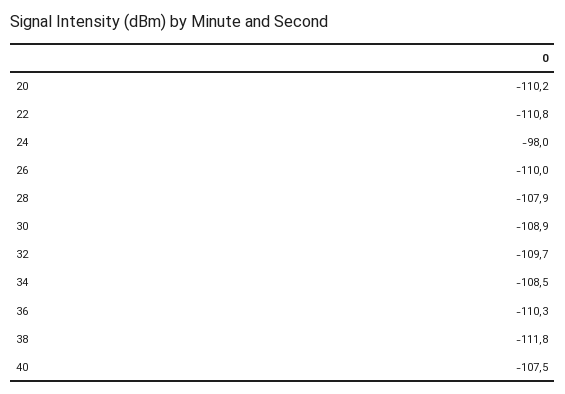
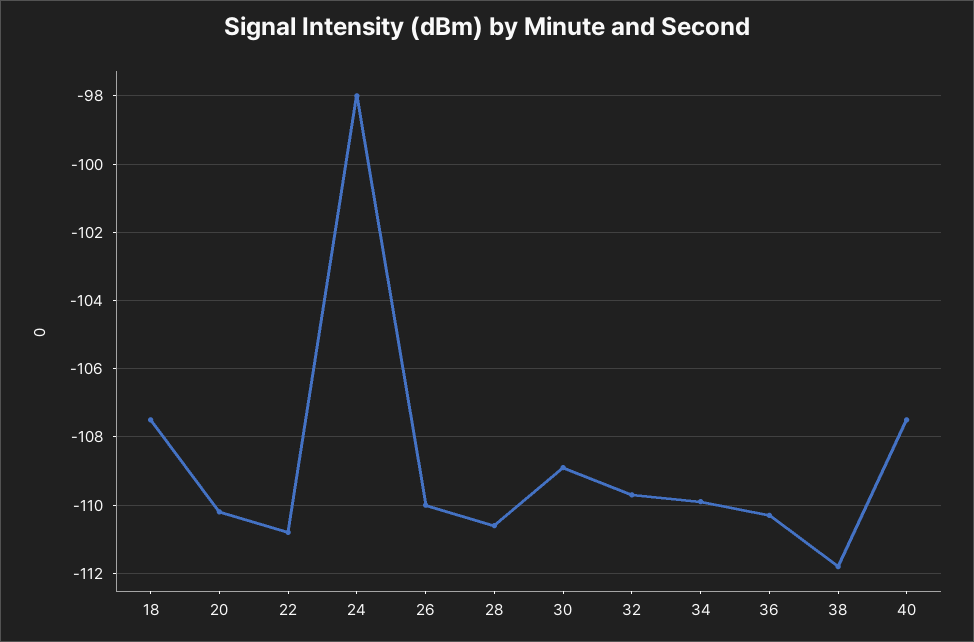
28: -107.9 -> -110.5
34: -108.5 -> -110
18: none -> -107.5

